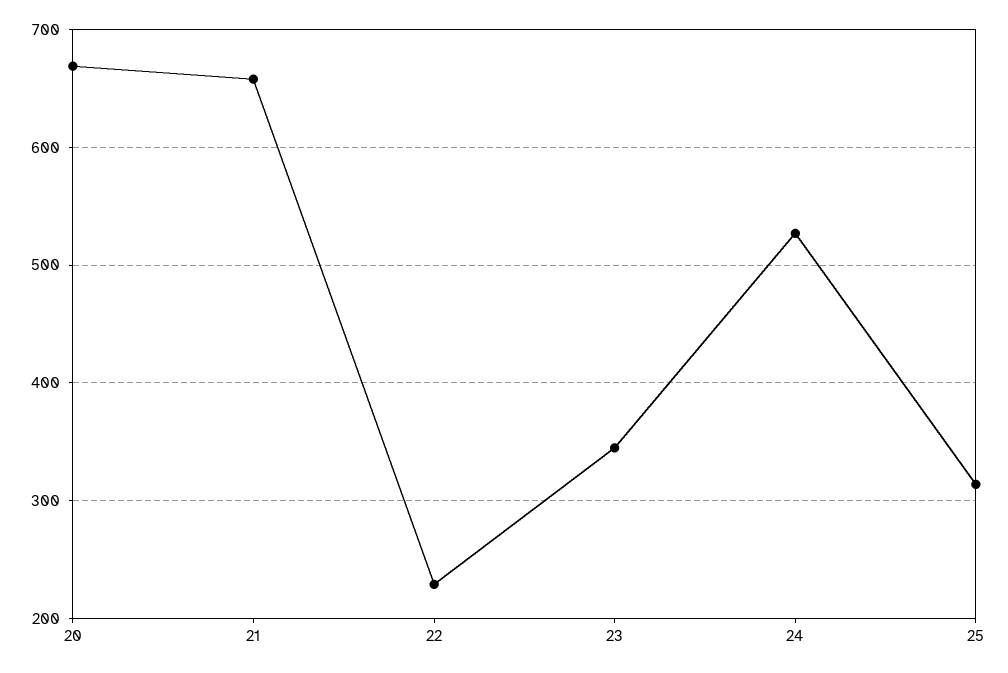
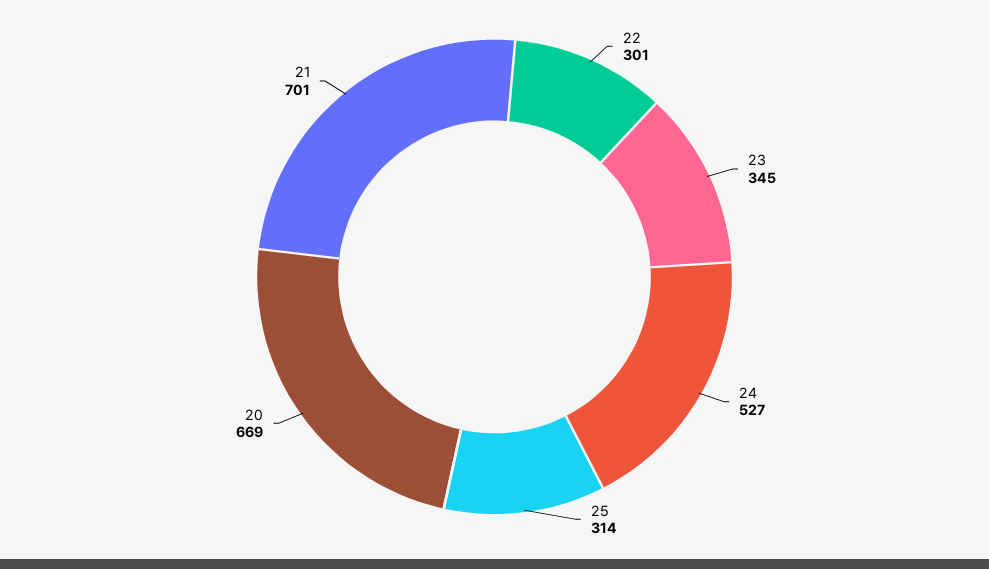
21: 660 -> 701
22: 230 -> 301

